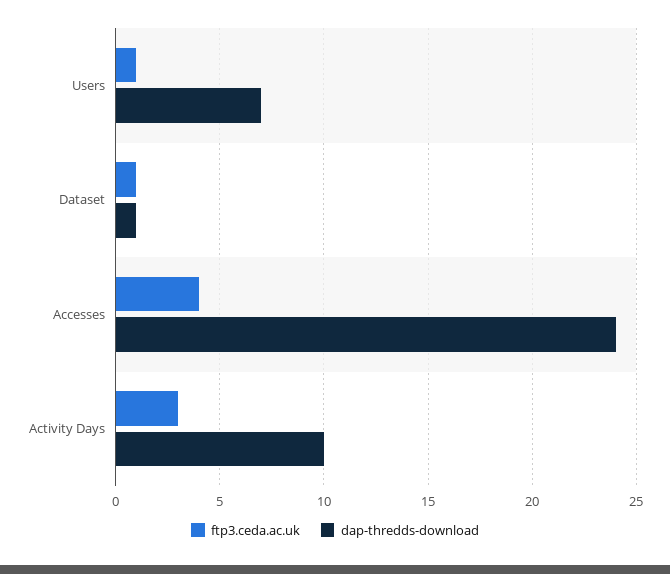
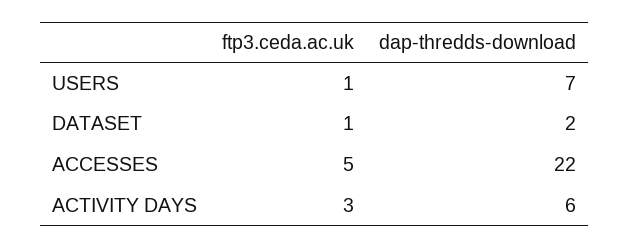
dap-thredds-download, Dataset: 1 -> 2
ftp3.ceda.ac.uk, Accesses: 4 -> 5
dap-thredds-download, Accesses: 24 -> 22
dap-thredds-download, Activity Days: 10 -> 6

